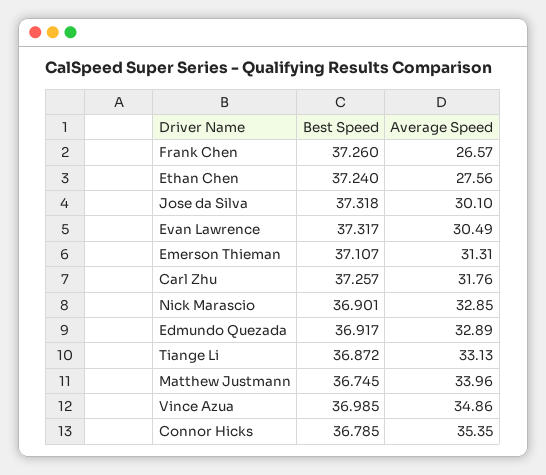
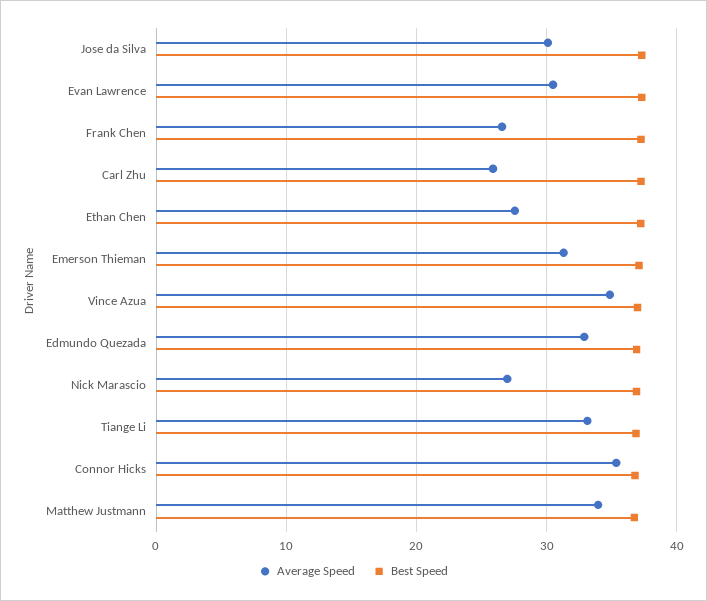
Average Speed, Carl Zhu: 31.76 -> 26
Average Speed, Nick Marascio: 32.85 -> 27

